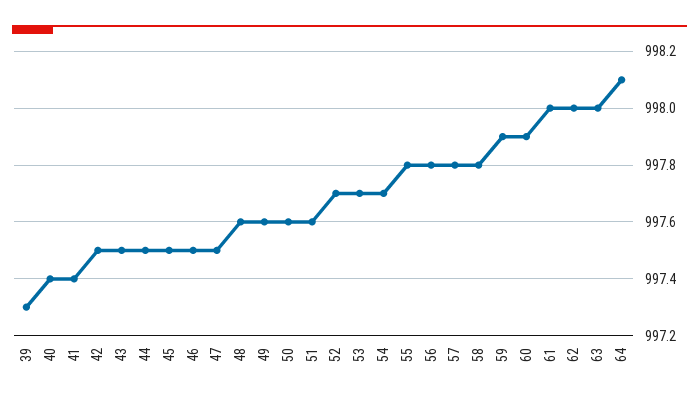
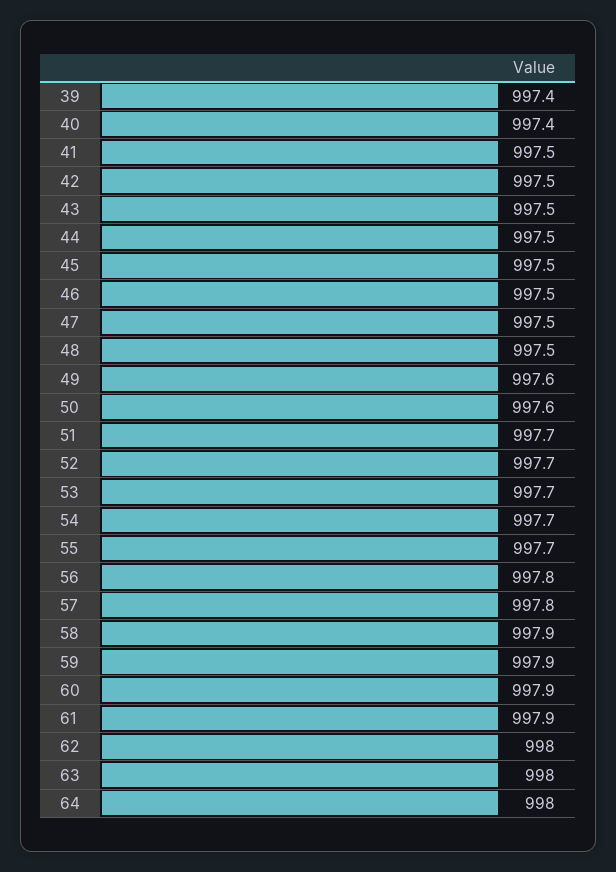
39: 997.3 -> 997.4
41: 997.4 -> 997.5
48: 997.6 -> 997.5
51: 997.6 -> 997.7
55: 997.8 -> 997.7
58: 997.8 -> 997.9
61: 998 -> 997.9
64: 998.1 -> 998

